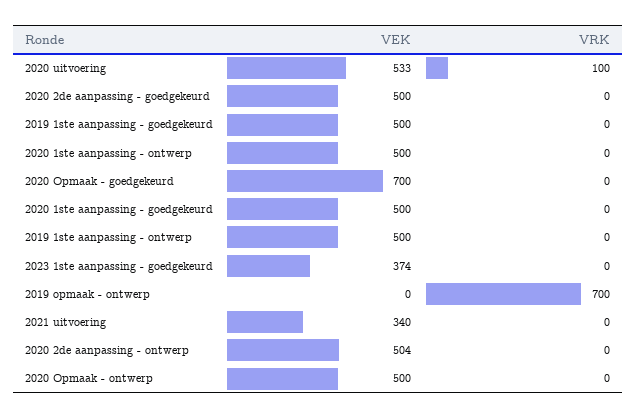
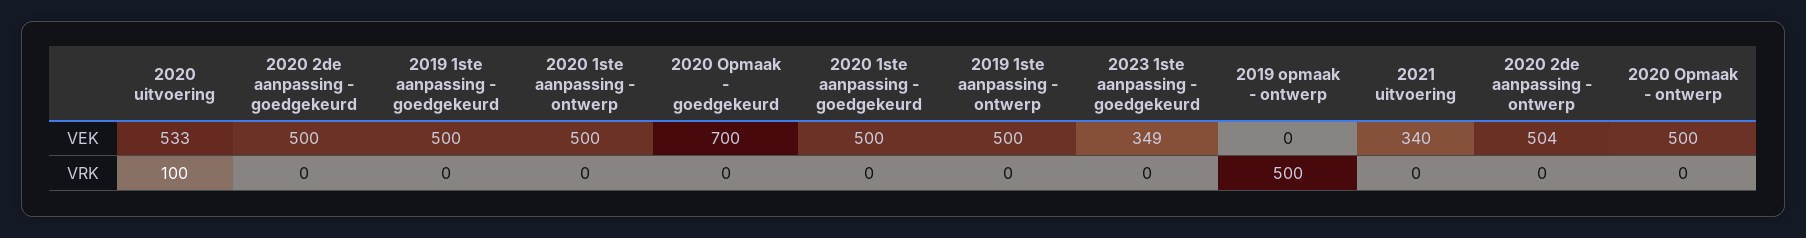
VEK, 2023 1ste aanpassing - goedgekeurd: 374 -> 349
VRK, 2019 opmaak - ontwerp: 700 -> 500

